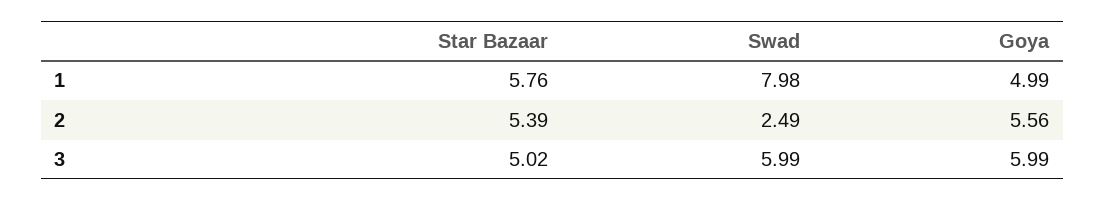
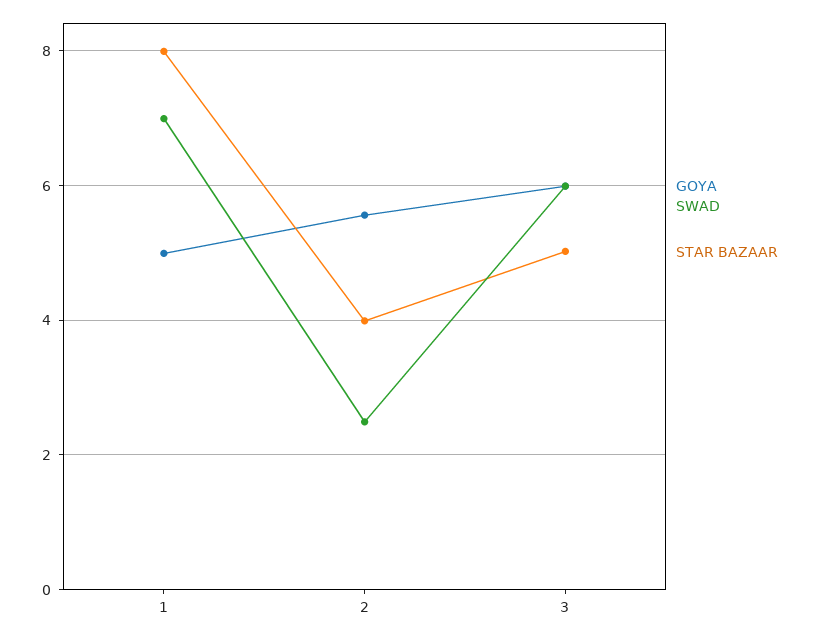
Star Bazaar, 1: 5.76 -> 8
Swad, 1: 7.98 -> 7
Star Bazaar, 2: 5.39 -> 4

